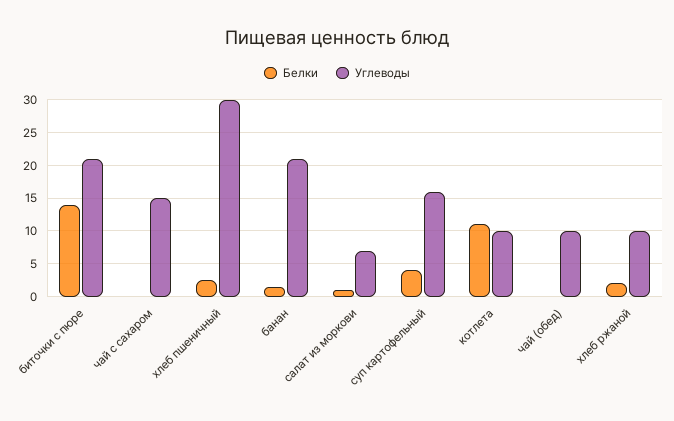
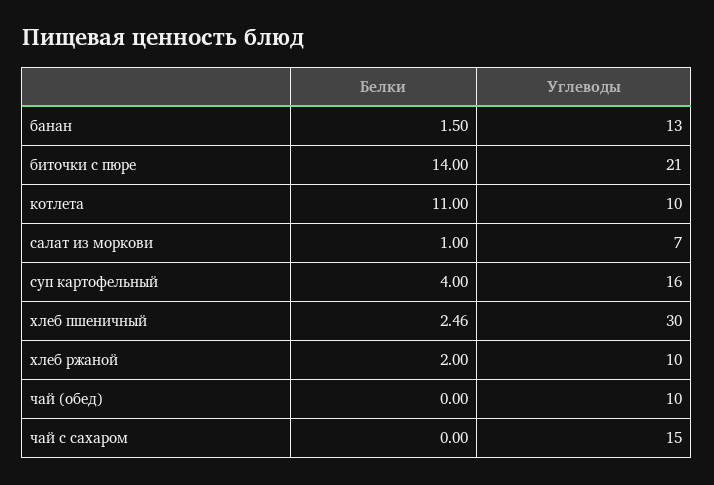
Углеводы, банан: 21 -> 13

